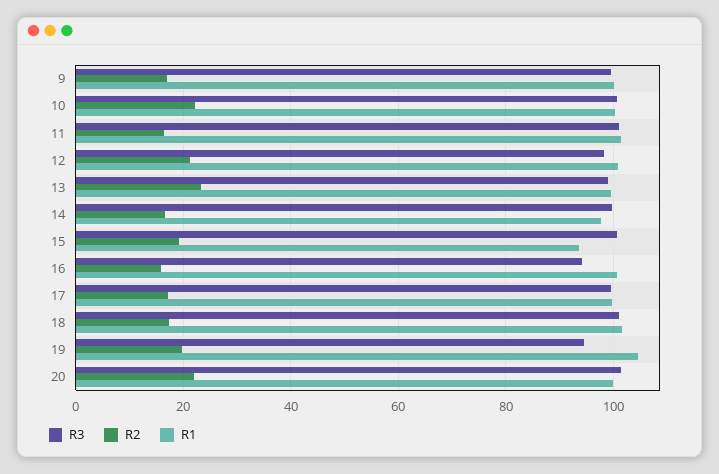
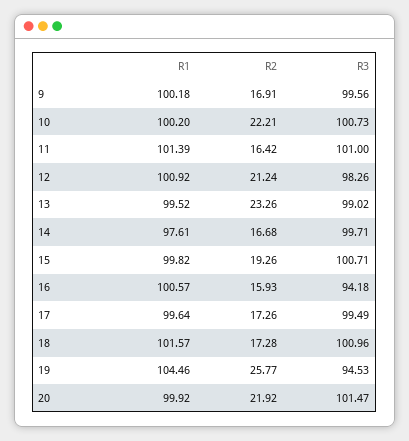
R1, 15: 94 -> 99.82
R2, 19: 20 -> 25.77

